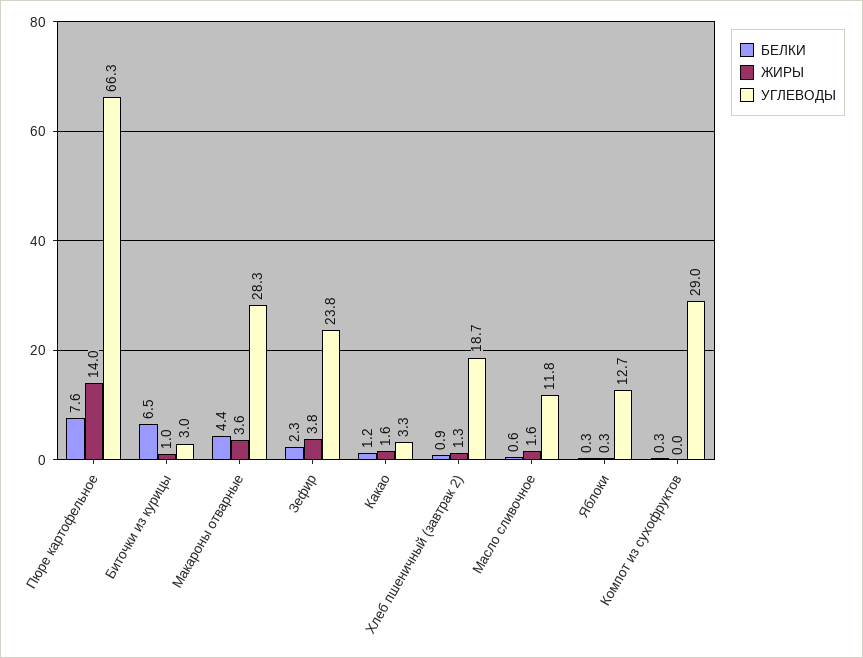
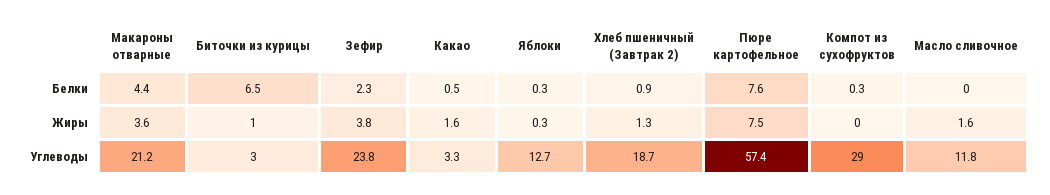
ЖИРЫ, Пюре картофельное: 14 -> 7.5
УГЛЕВОДЫ, Пюре картофельное: 66.3 -> 57.4
УГЛЕВОДЫ, Макароны отварные: 28.3 -> 21.2
БЕЛКИ, Какао: 1.2 -> 0.5
БЕЛКИ, Масло сливочное: 0.6 -> 0

